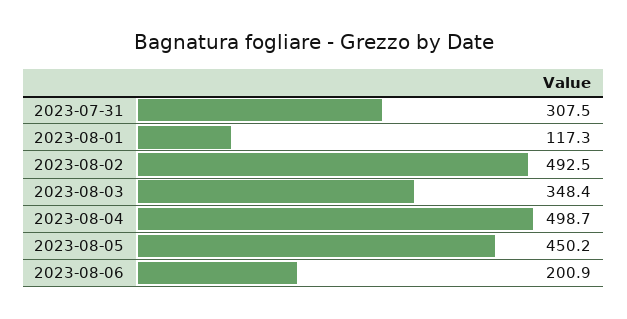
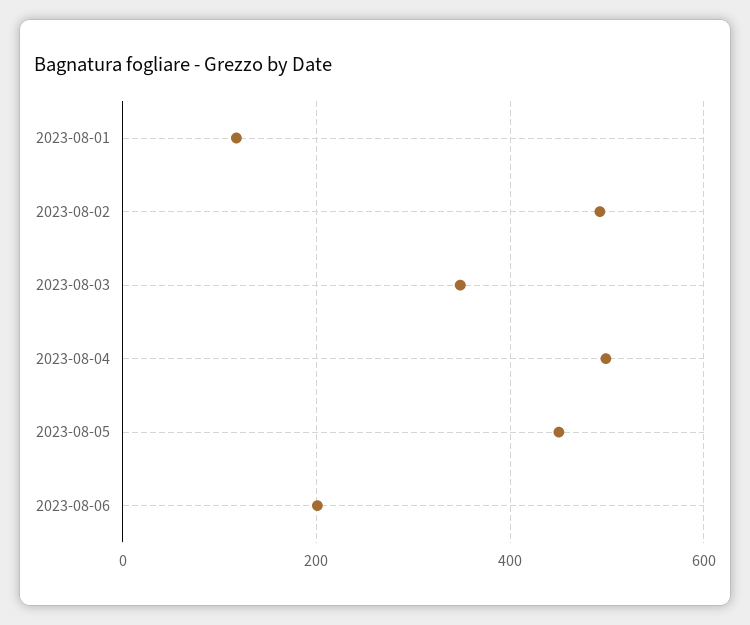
2023-07-31: 307.5 -> none

